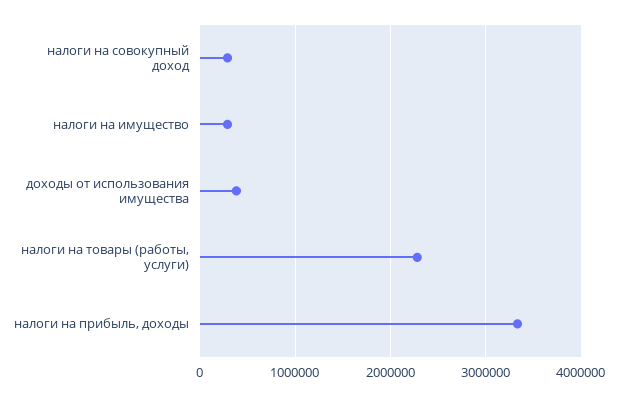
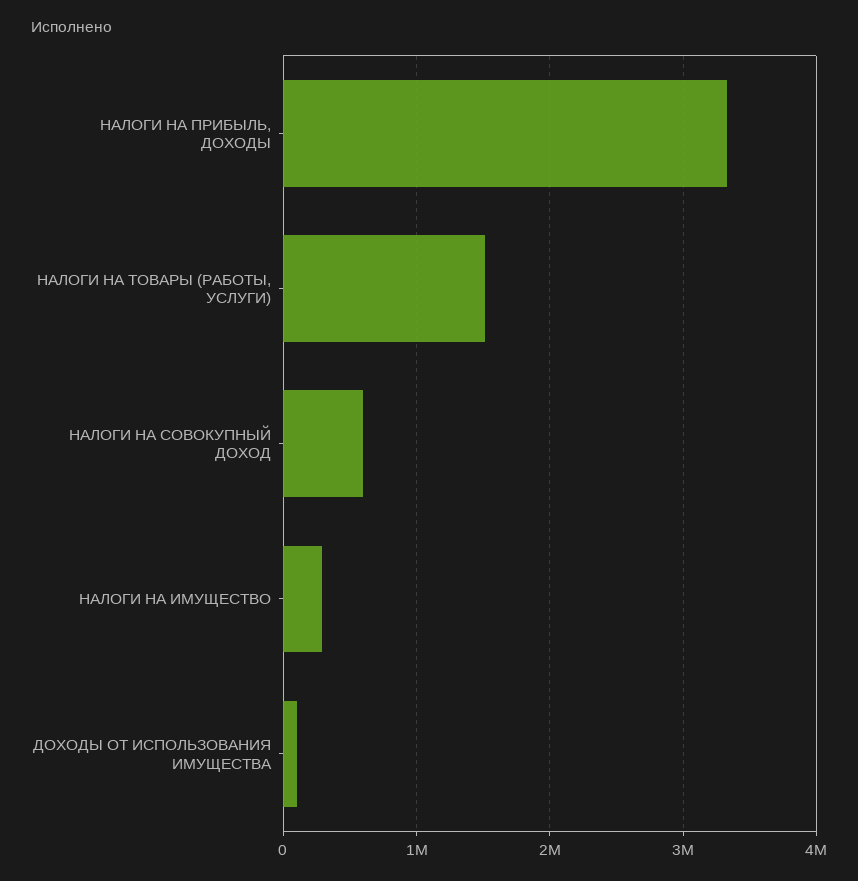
налоги на совокупный доход: 300000 -> 600000
доходы от использования имущества: 400000 -> 100000
налоги на товары (работы, услуги): 2300000 -> 1500000

